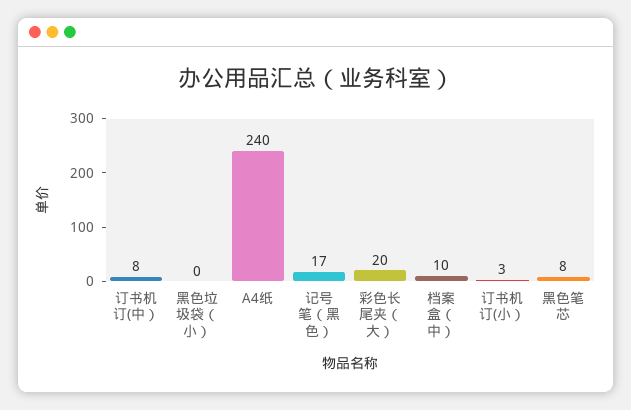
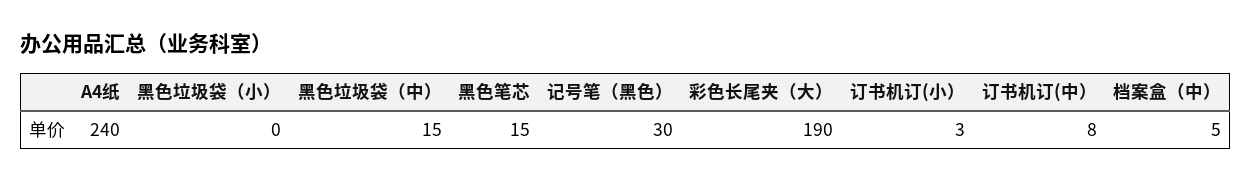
记号笔（黑色）: 17 -> 30
彩色长尾夹（大）: 20 -> 190
档案盒（中）: 10 -> 5
黑色笔芯: 8 -> 15
黑色垃圾袋（中）: none -> 15

